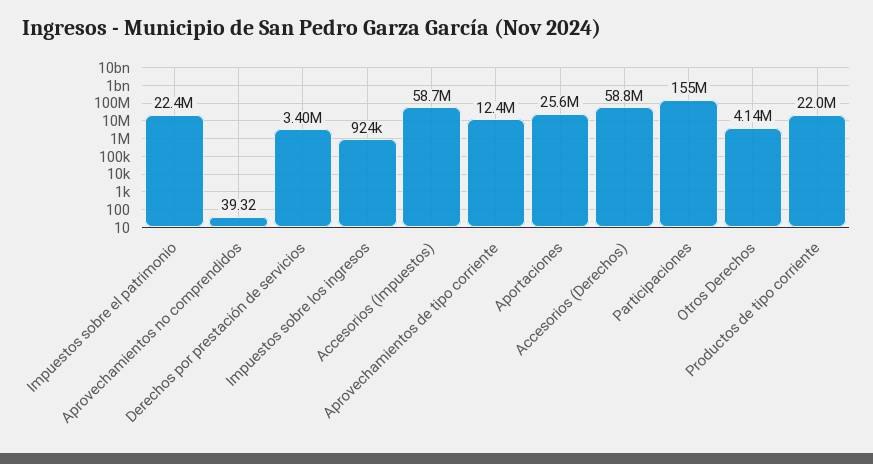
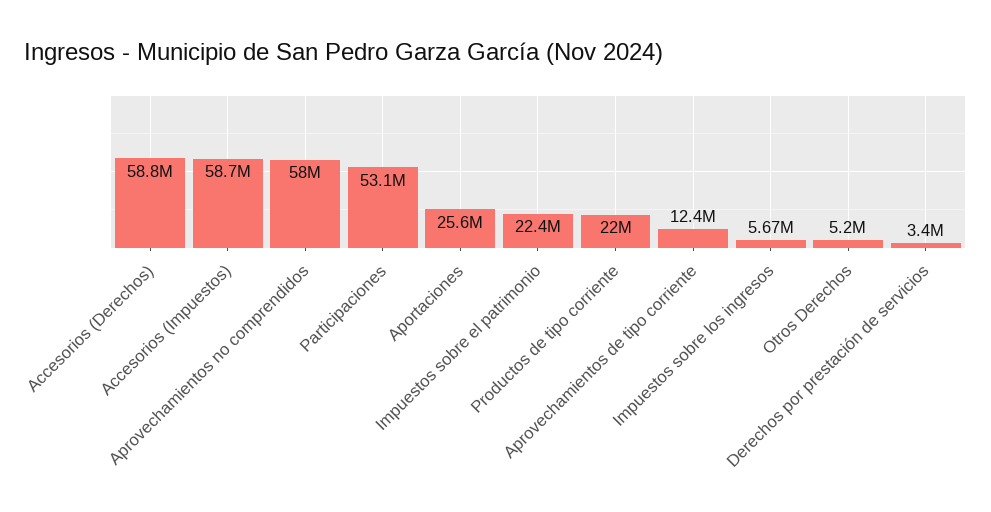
Aprovechamientos no comprendidos: 39.32 -> 58000000
Impuestos sobre los ingresos: 924000 -> 5670000
Participaciones: 155000000 -> 53100000
Otros Derechos: 4140000 -> 5200000

